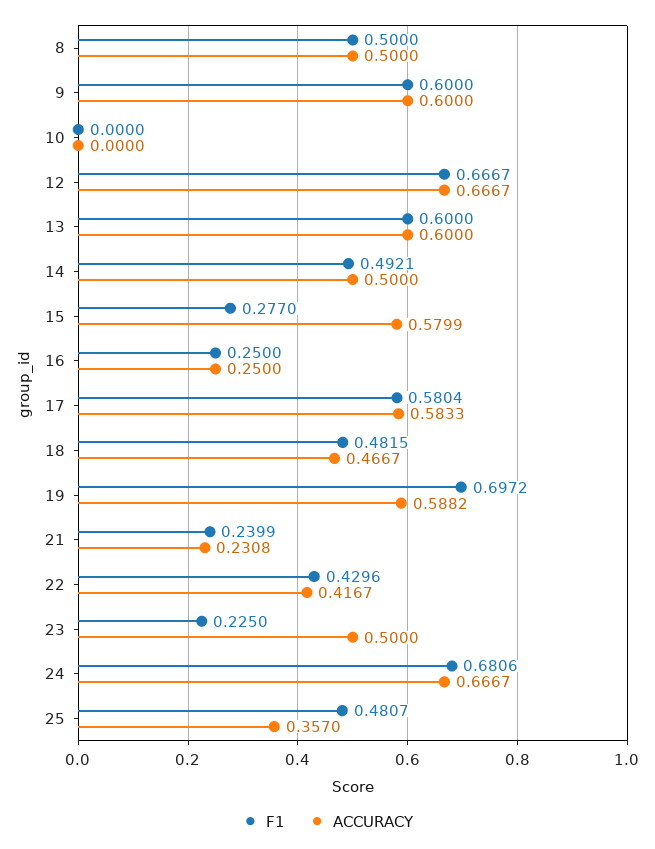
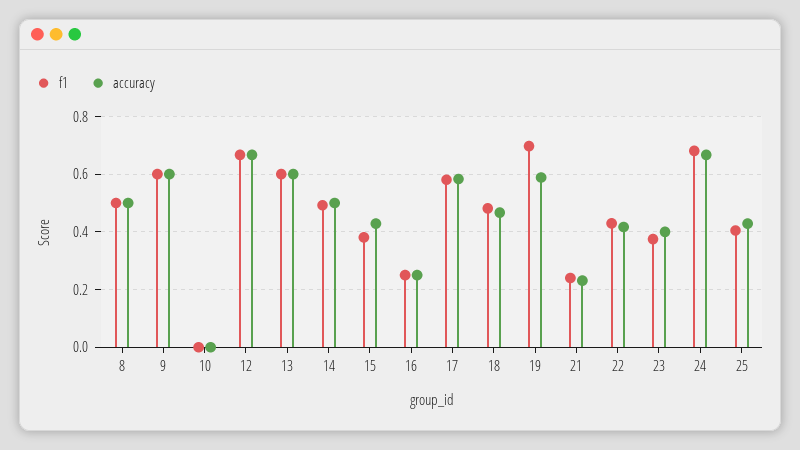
F1, 15: 0.277 -> 0.375
ACCURACY, 15: 0.5799 -> 0.425
F1, 23: 0.225 -> 0.375
ACCURACY, 23: 0.5 -> 0.4
F1, 25: 0.4807 -> 0.4
ACCURACY, 25: 0.357 -> 0.425

